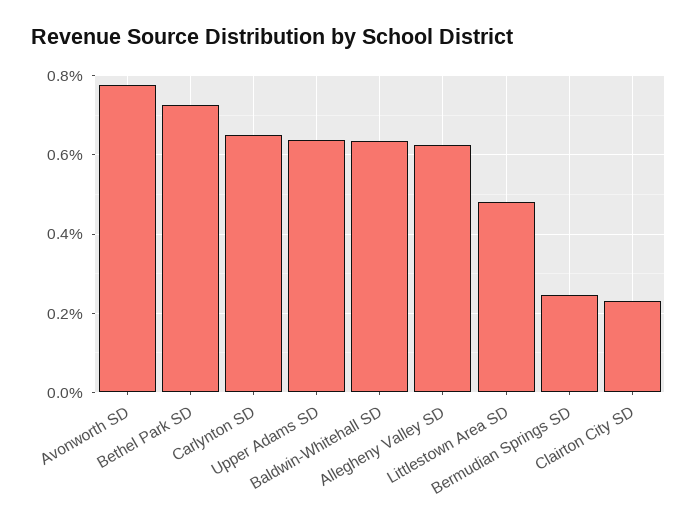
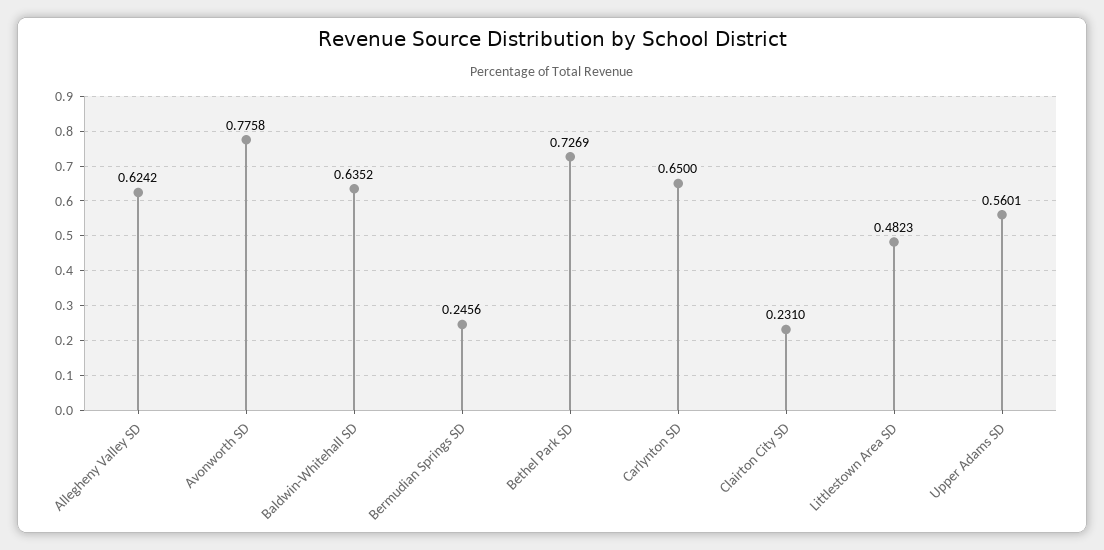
Upper Adams SD: 0.64 -> 0.5601

